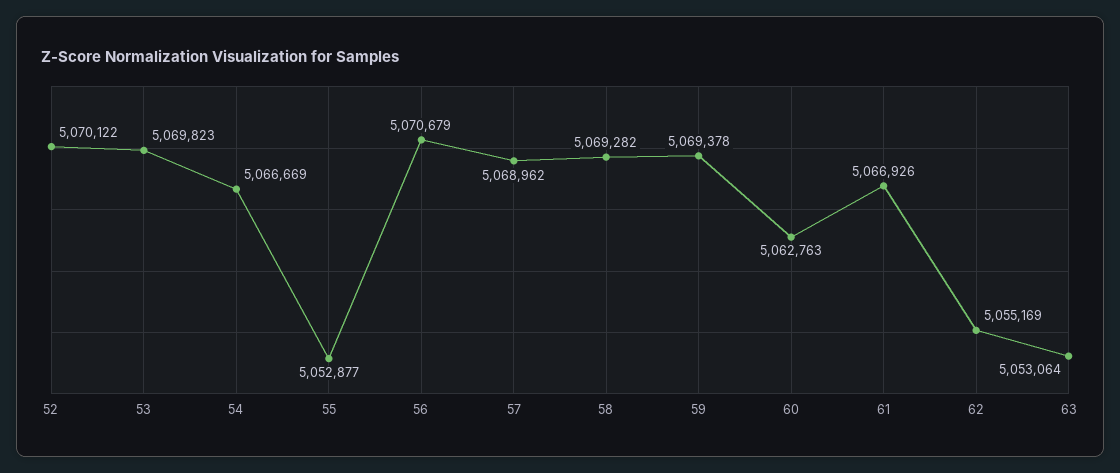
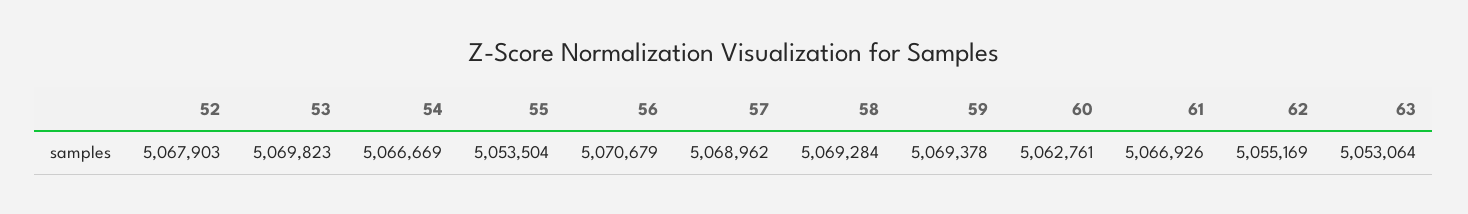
52: 5070122 -> 5067903
55: 5052877 -> 5053504
58: 5069282 -> 5069284
60: 5062763 -> 5062761

